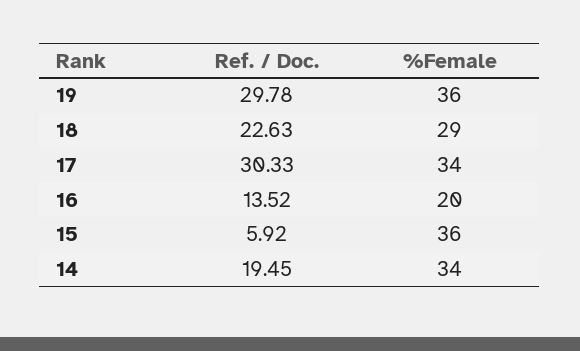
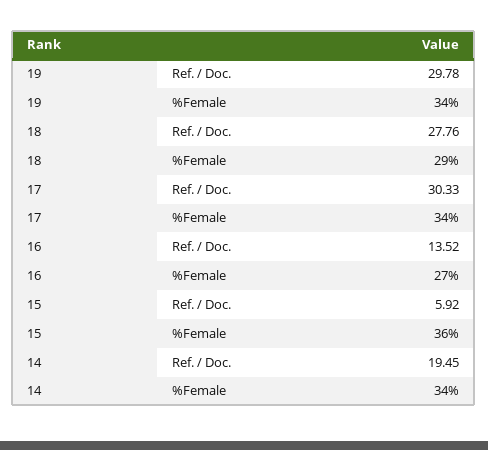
%Female, 19: 36 -> 34
Ref. / Doc., 18: 22.63 -> 27.76
%Female, 16: 20 -> 27

